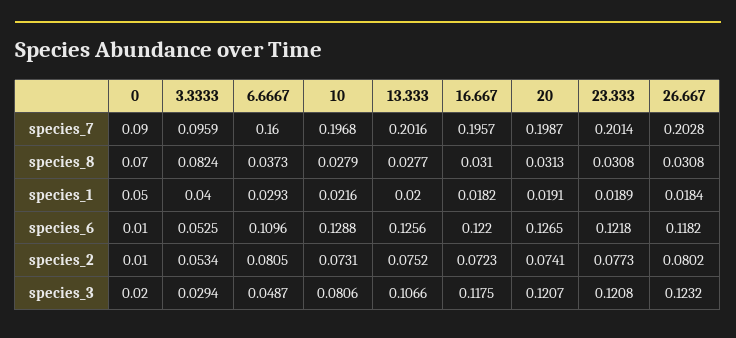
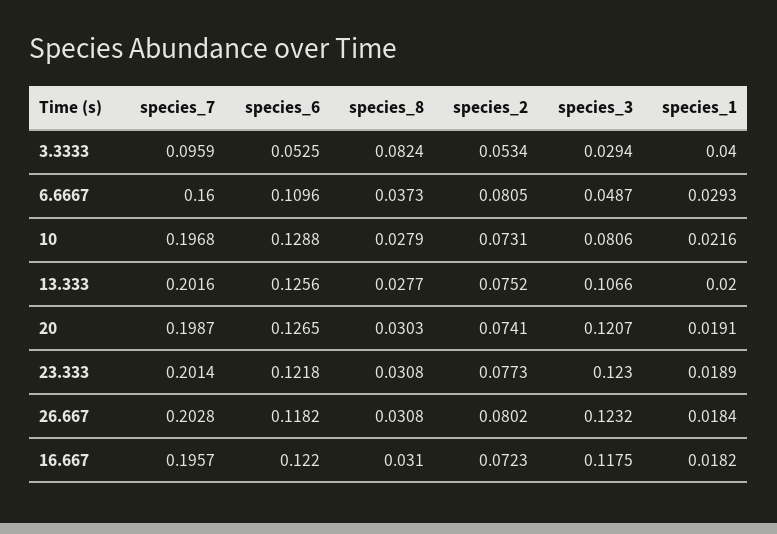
0, species_7: 0.09 -> none
0, species_8: 0.07 -> none
20, species_8: 0.0313 -> 0.0303
0, species_1: 0.05 -> none
0, species_6: 0.01 -> none
0, species_2: 0.01 -> none
0, species_3: 0.02 -> none
23.333, species_3: 0.1208 -> 0.123

